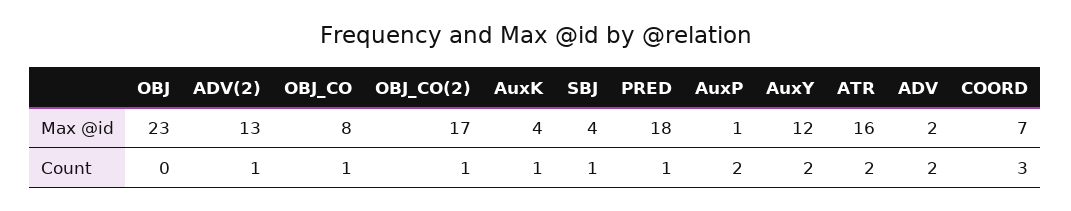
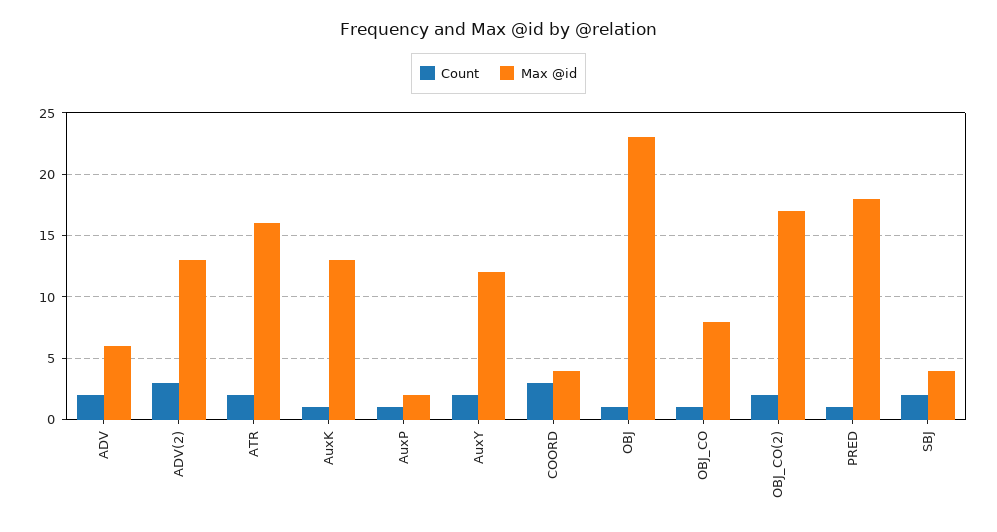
Max @id, AuxK: 4 -> 13
Max @id, AuxP: 1 -> 2
Max @id, ADV: 2 -> 6
Max @id, COORD: 7 -> 4
Count, OBJ: 0 -> 1
Count, ADV(2): 1 -> 3
Count, OBJ_CO(2): 1 -> 2
Count, SBJ: 1 -> 2
Count, AuxP: 2 -> 1

